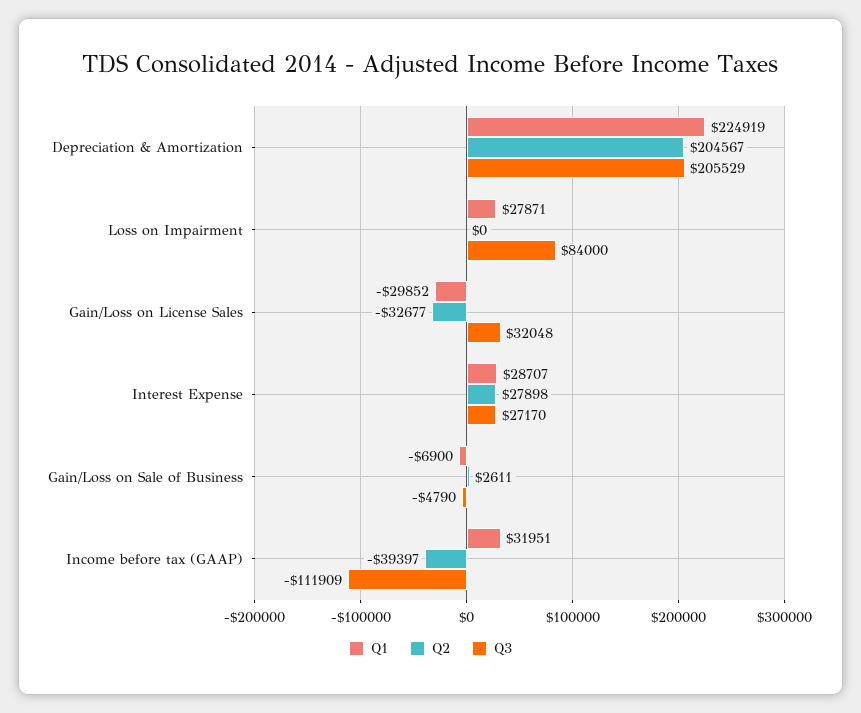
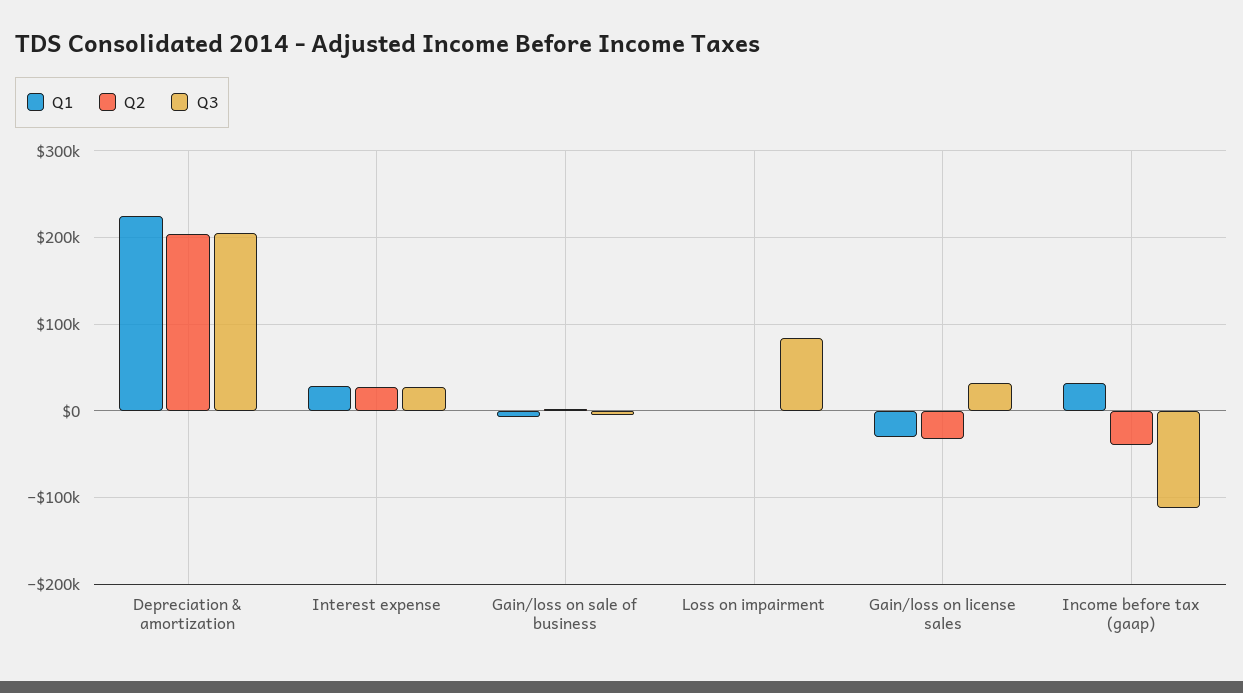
Q1, Loss on Impairment: 27871 -> 0

